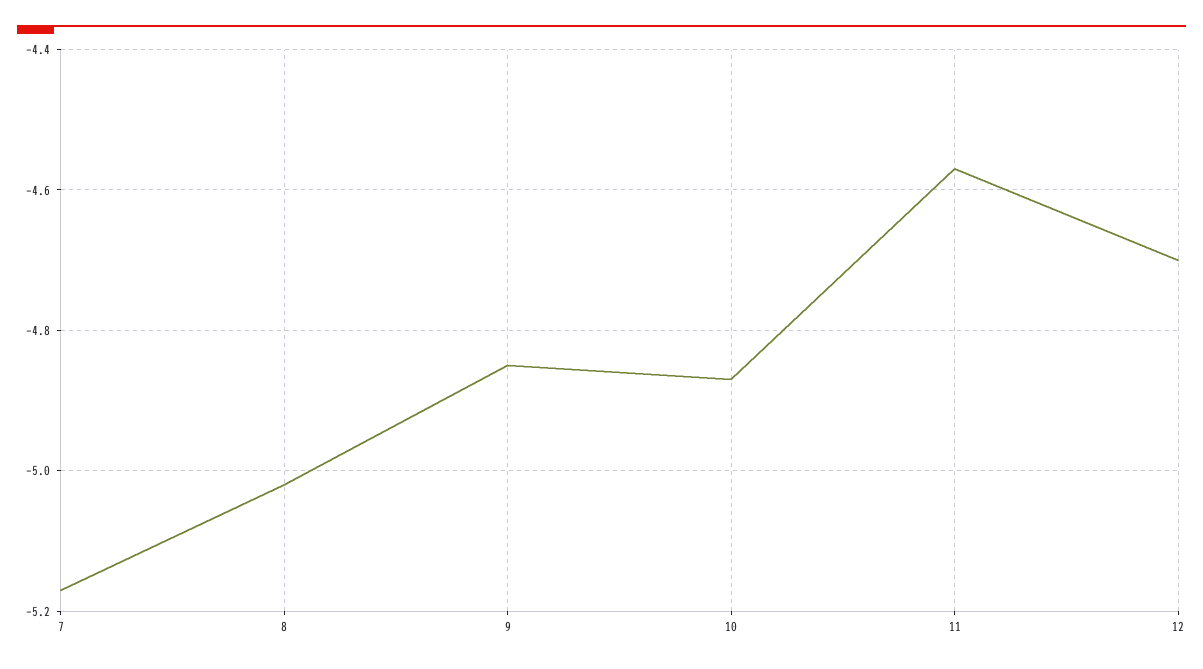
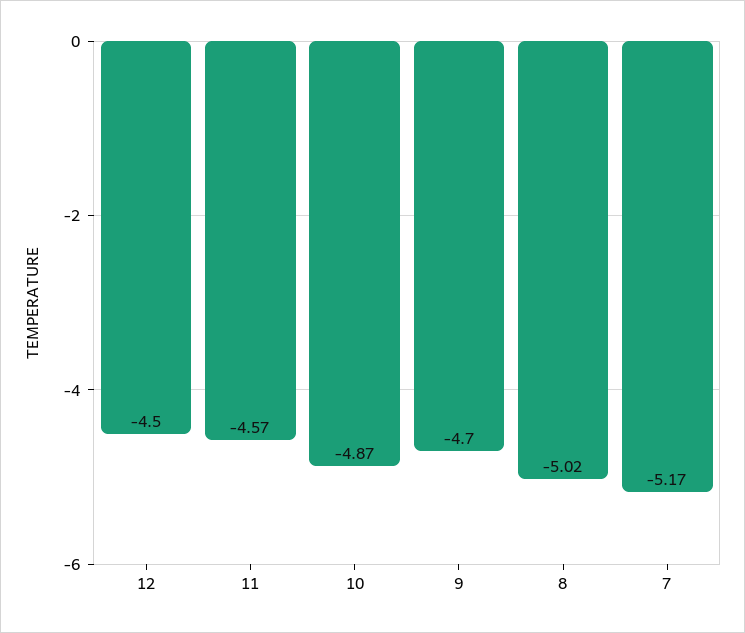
9: -4.85 -> -4.7
12: -4.7 -> -4.5

